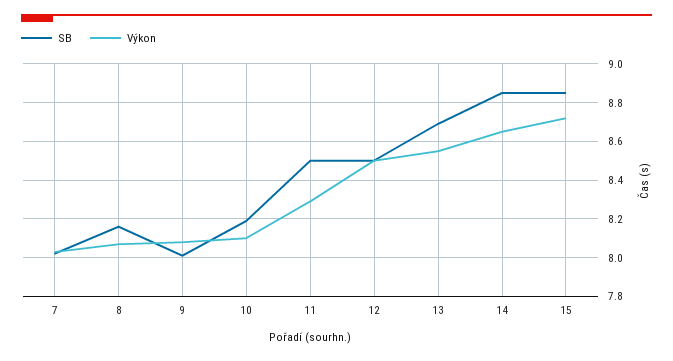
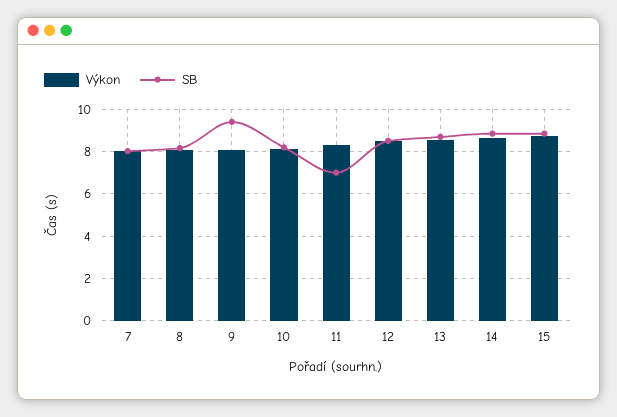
SB, 9: 8 -> 9.5
SB, 11: 8.5 -> 7

